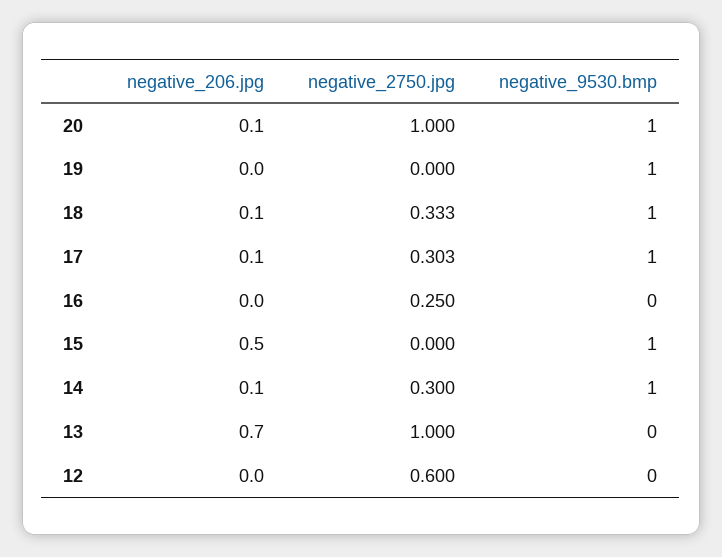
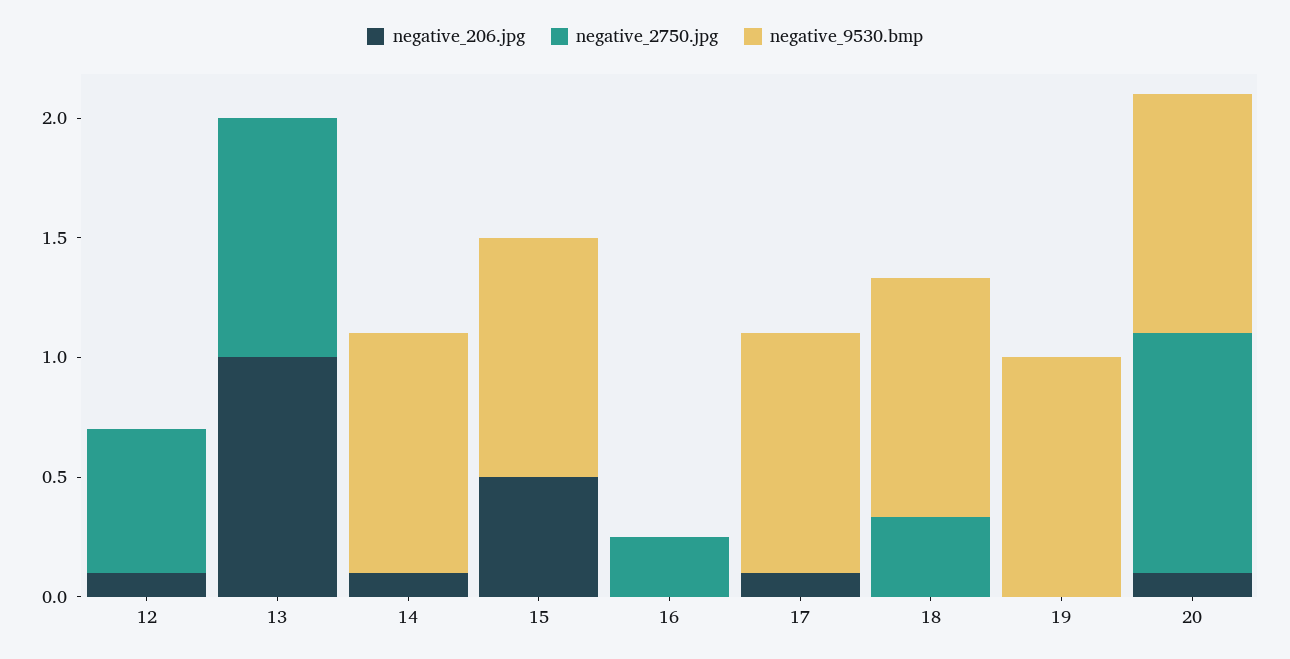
negative_206.jpg, 18: 0.1 -> 0
negative_2750.jpg, 17: 0.303 -> 0
negative_2750.jpg, 14: 0.3 -> 0
negative_206.jpg, 13: 0.7 -> 1
negative_206.jpg, 12: 0 -> 0.1

